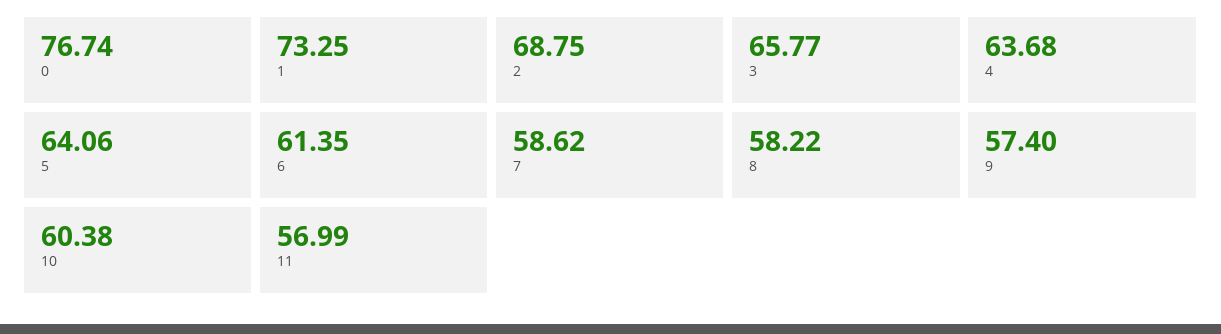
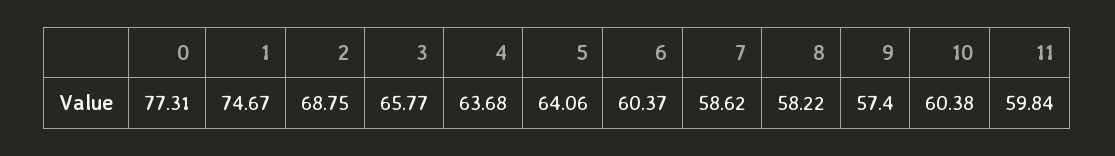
0: 76.74 -> 77.31
1: 73.25 -> 74.67
6: 61.35 -> 60.37
11: 56.99 -> 59.84

